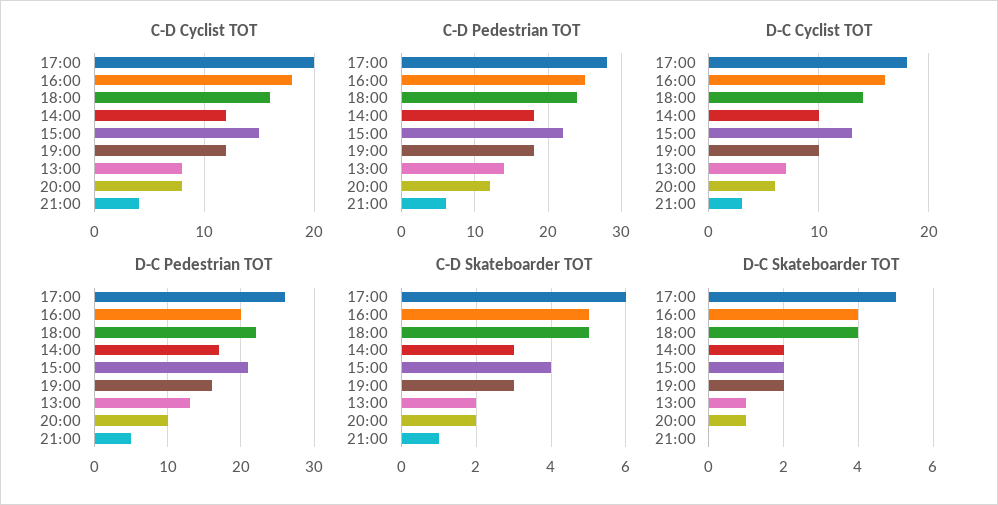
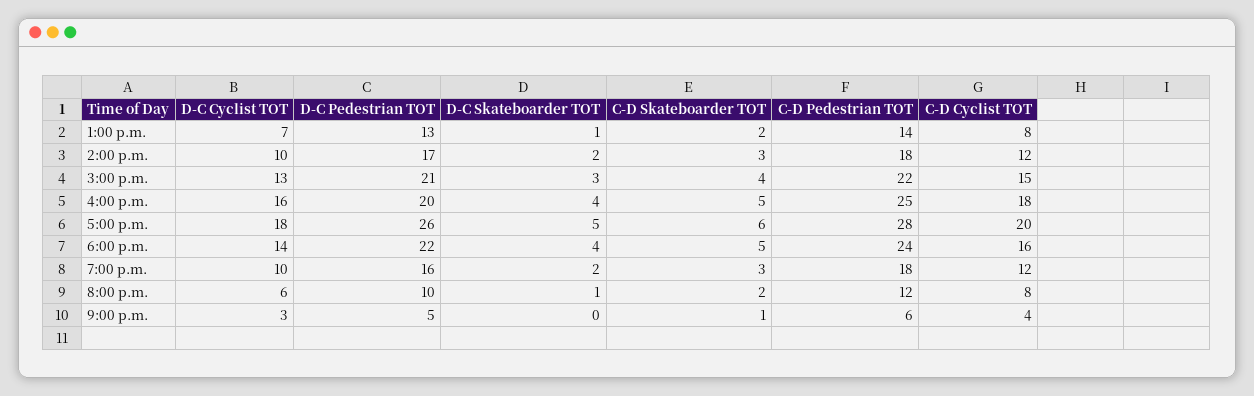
D-C Skateboarder TOT, 15:00: 2 -> 3

